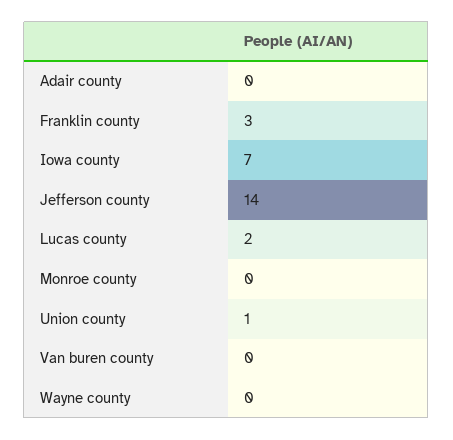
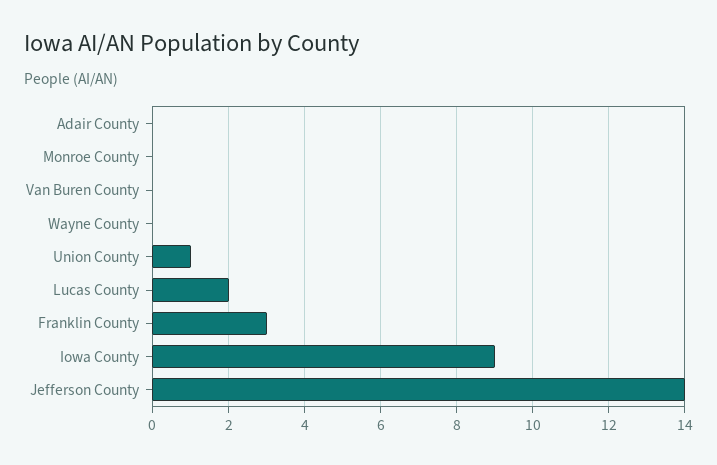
Iowa county: 7 -> 9

